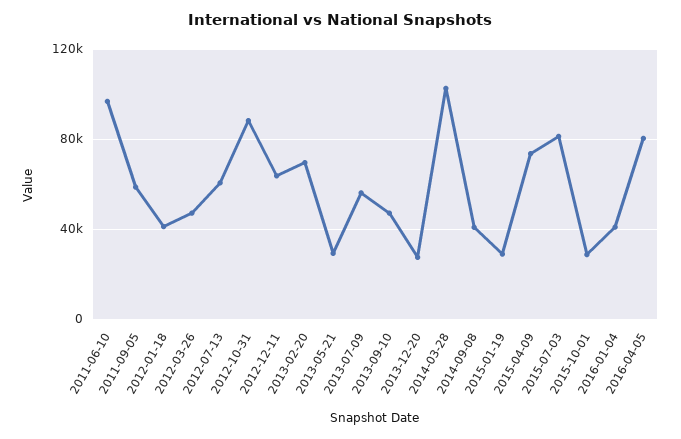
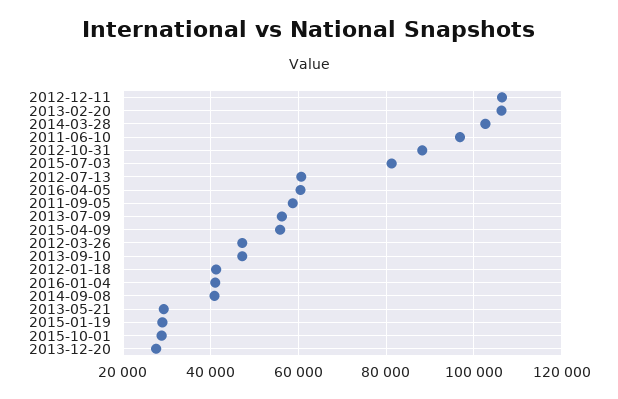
2012-12-11: 65000 -> 106000
2013-02-20: 70000 -> 106000
2015-04-09: 75000 -> 56000
2016-04-05: 80000 -> 60000

